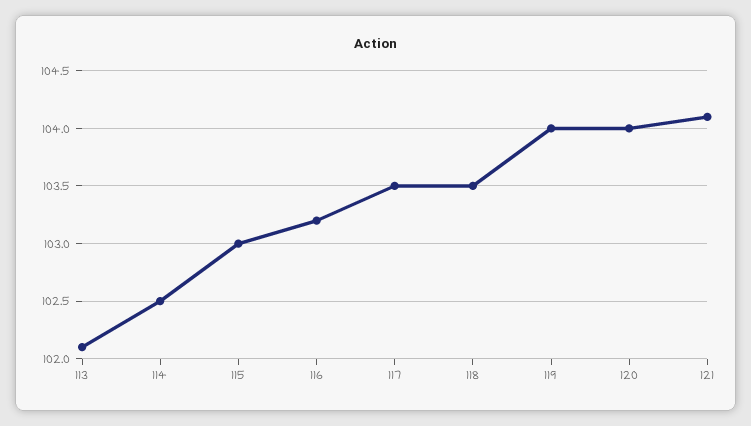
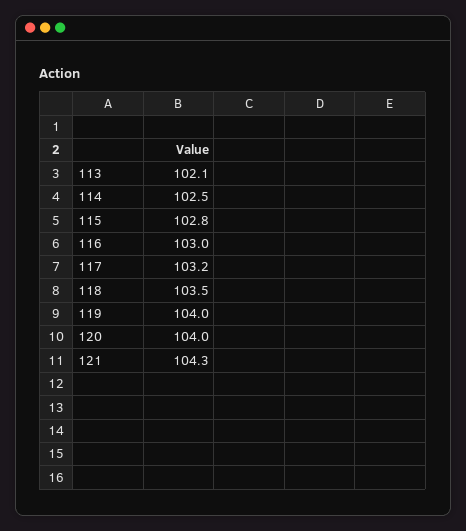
115: 103 -> 102.8
116: 103.2 -> 103
117: 103.5 -> 103.2
121: 104.1 -> 104.3

